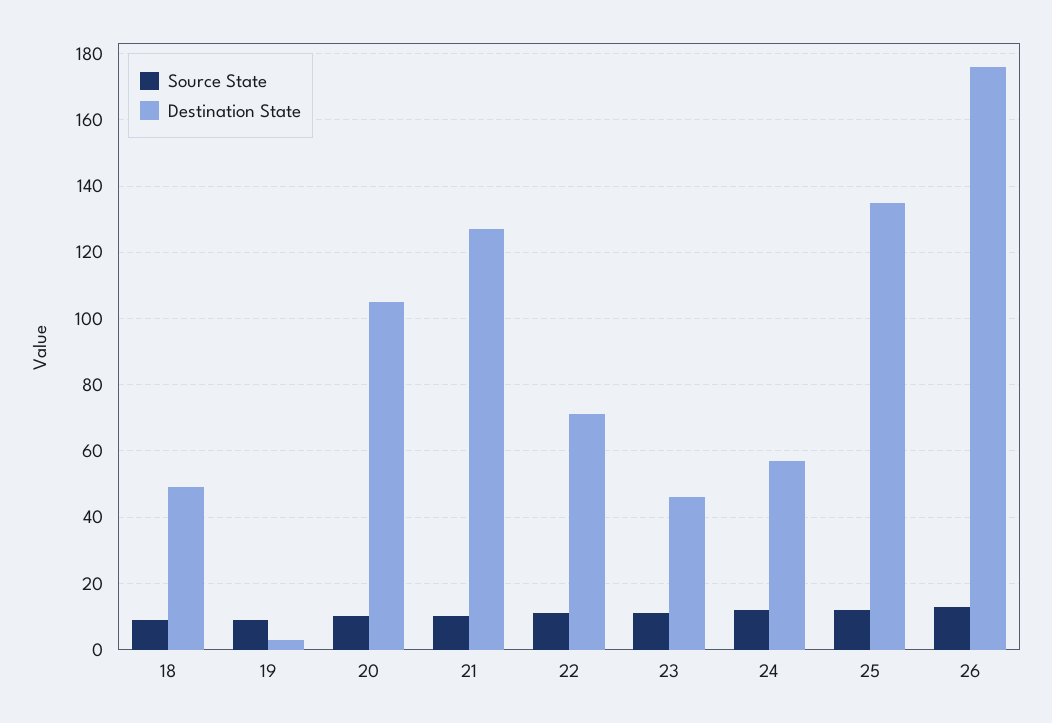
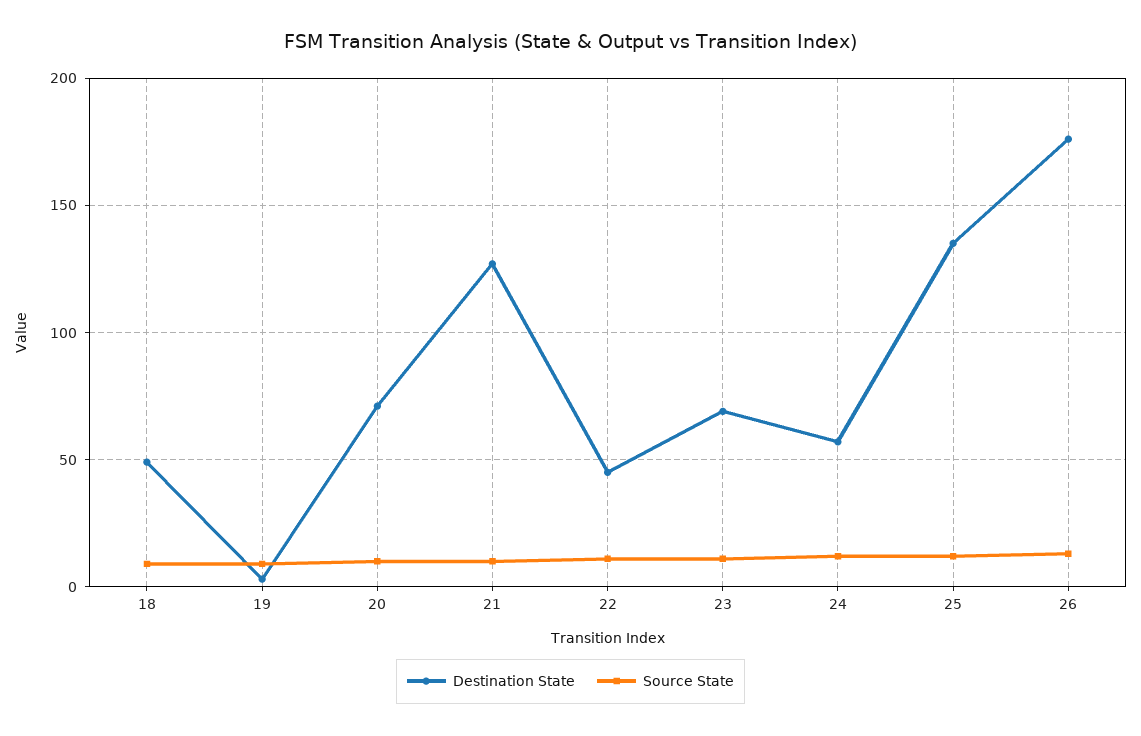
Destination State, 20: 105 -> 70
Destination State, 22: 70 -> 45
Destination State, 23: 45 -> 70

